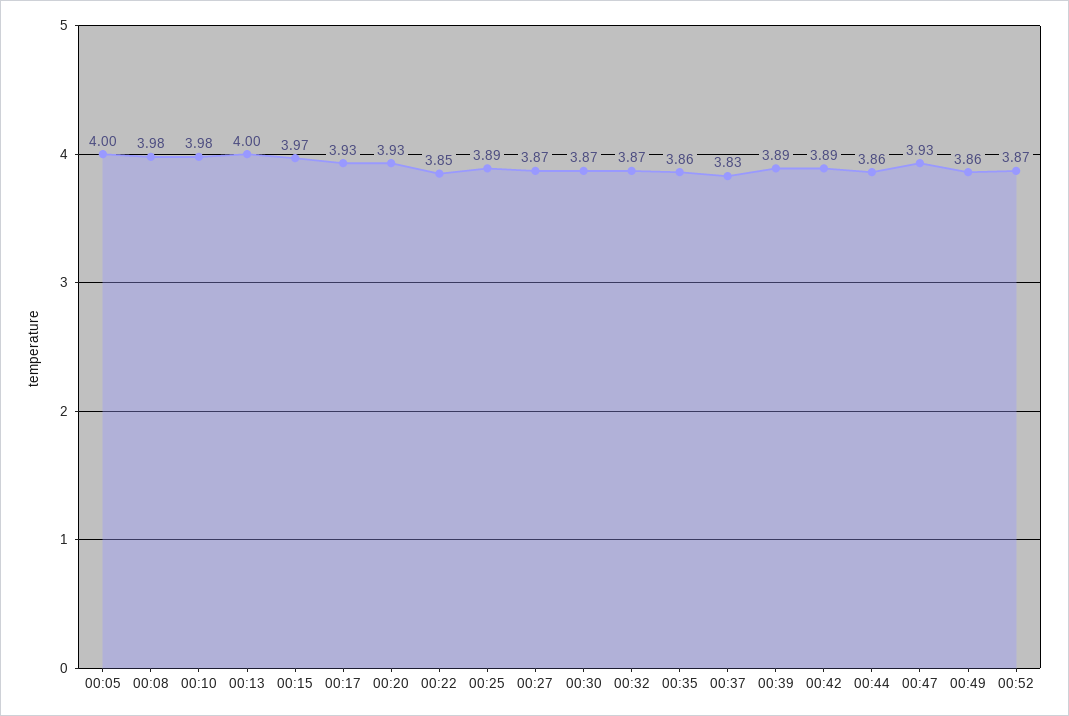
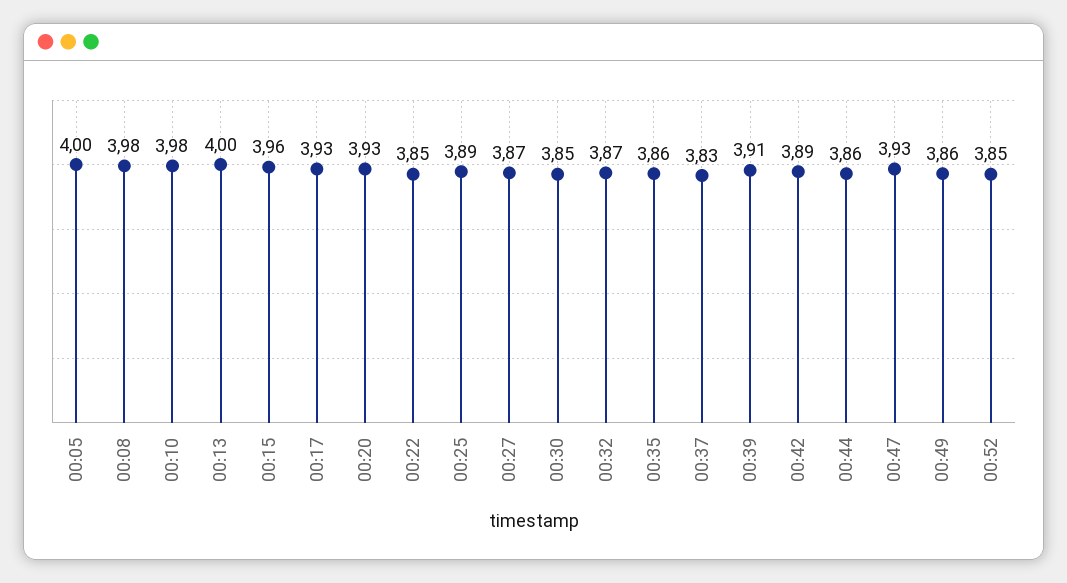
00:15: 3.97 -> 3.96
00:30: 3.87 -> 3.85
00:39: 3.89 -> 3.91
00:52: 3.87 -> 3.85

